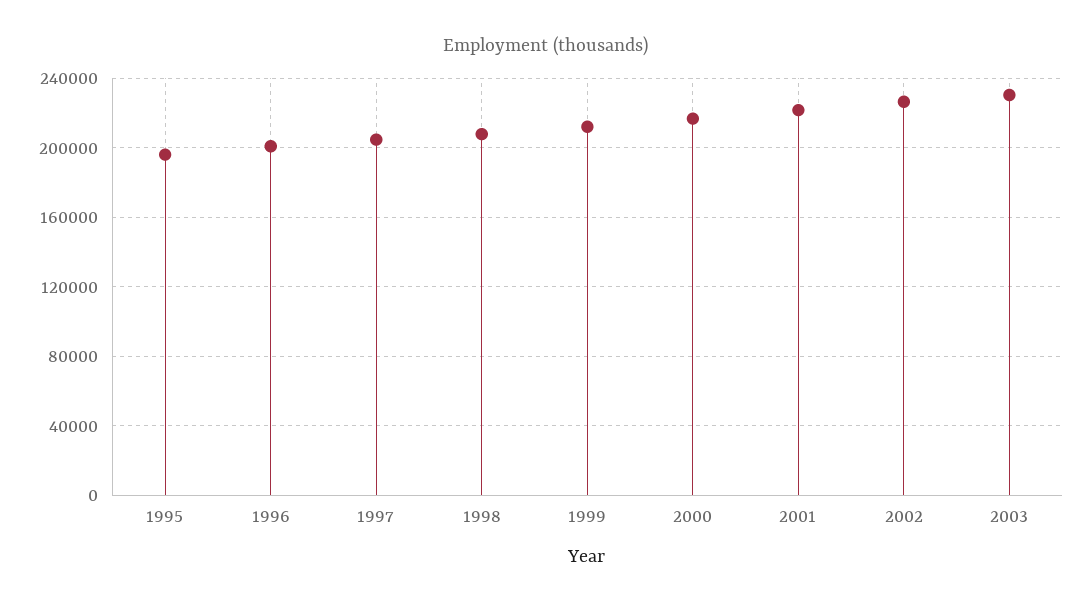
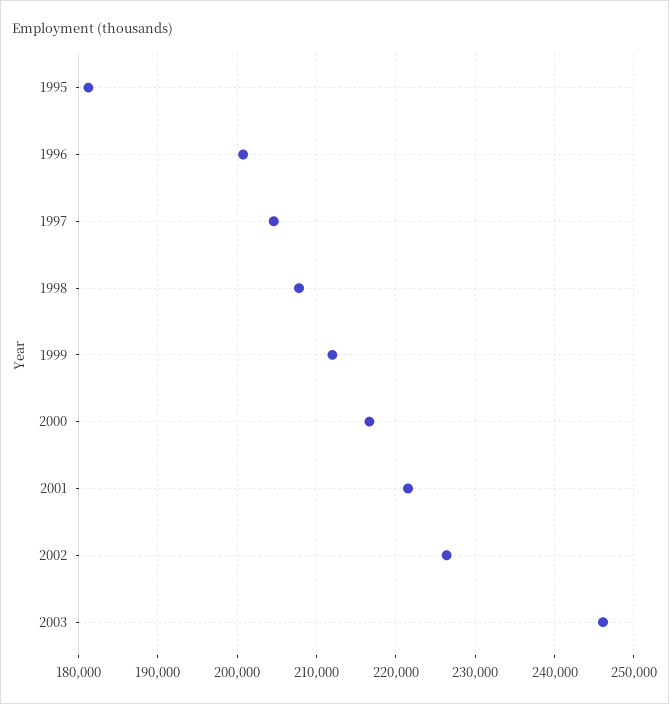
1995: 195000 -> 181000
2003: 230000 -> 246000

